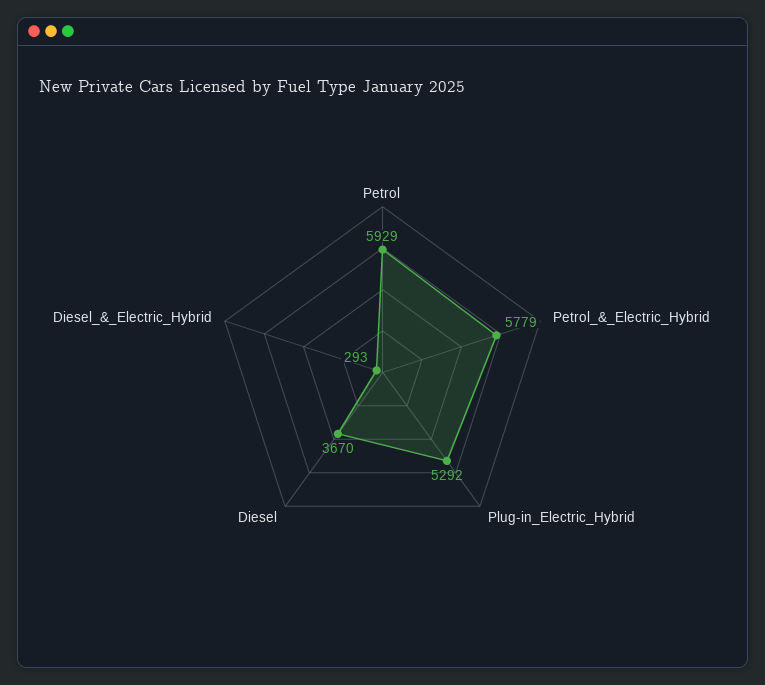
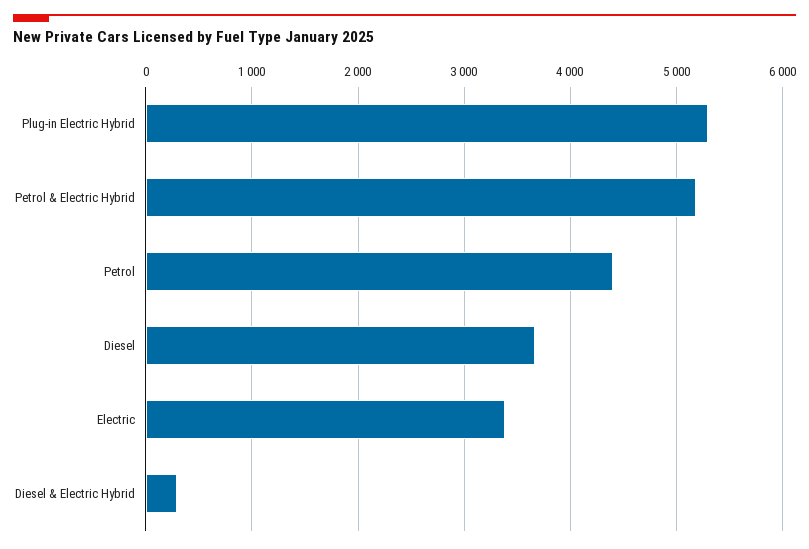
Petrol: 5929 -> 4400
Petrol_&_Electric_Hybrid: 5779 -> 5200
Electric: none -> 3400

